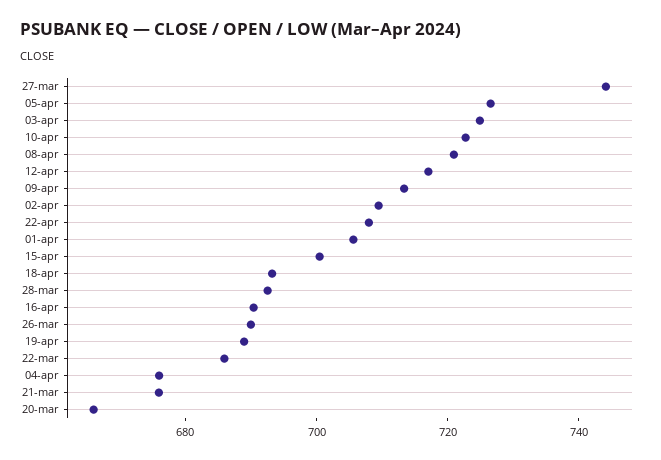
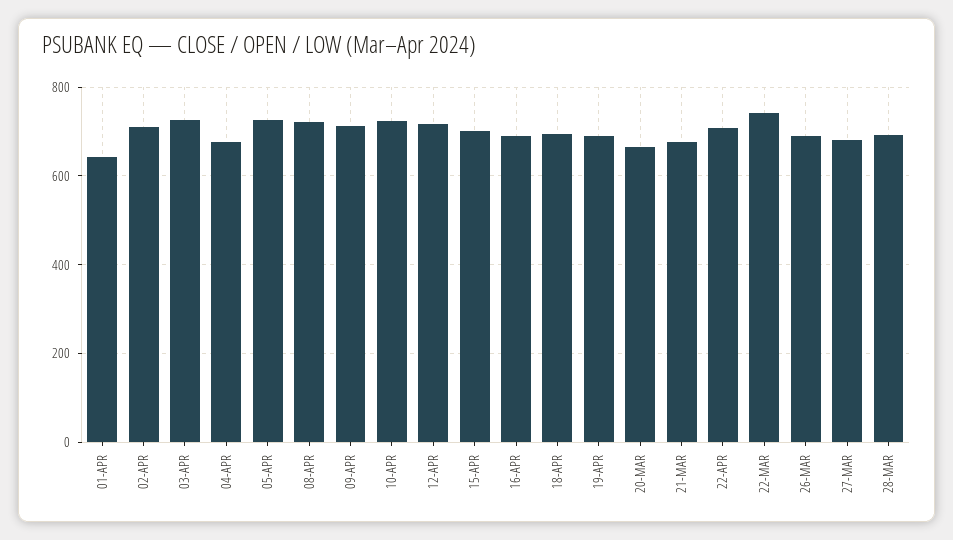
27-mar: 745 -> 680
01-apr: 705 -> 640
22-mar: 685 -> 740

